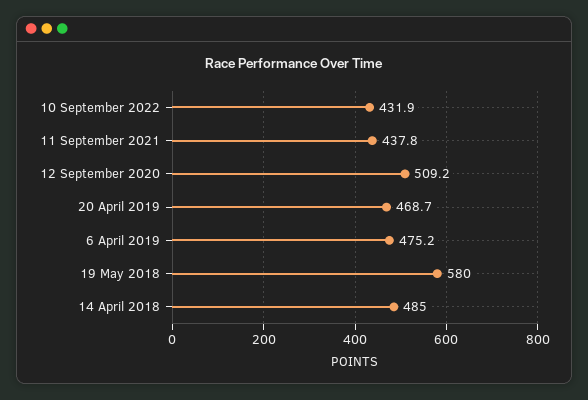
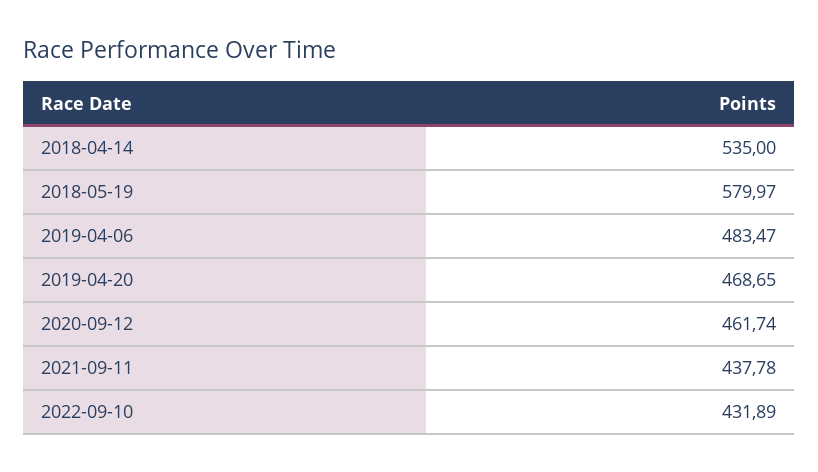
12 September 2020: 509.2 -> 461.74
6 April 2019: 475.2 -> 483.47
14 April 2018: 485 -> 535

